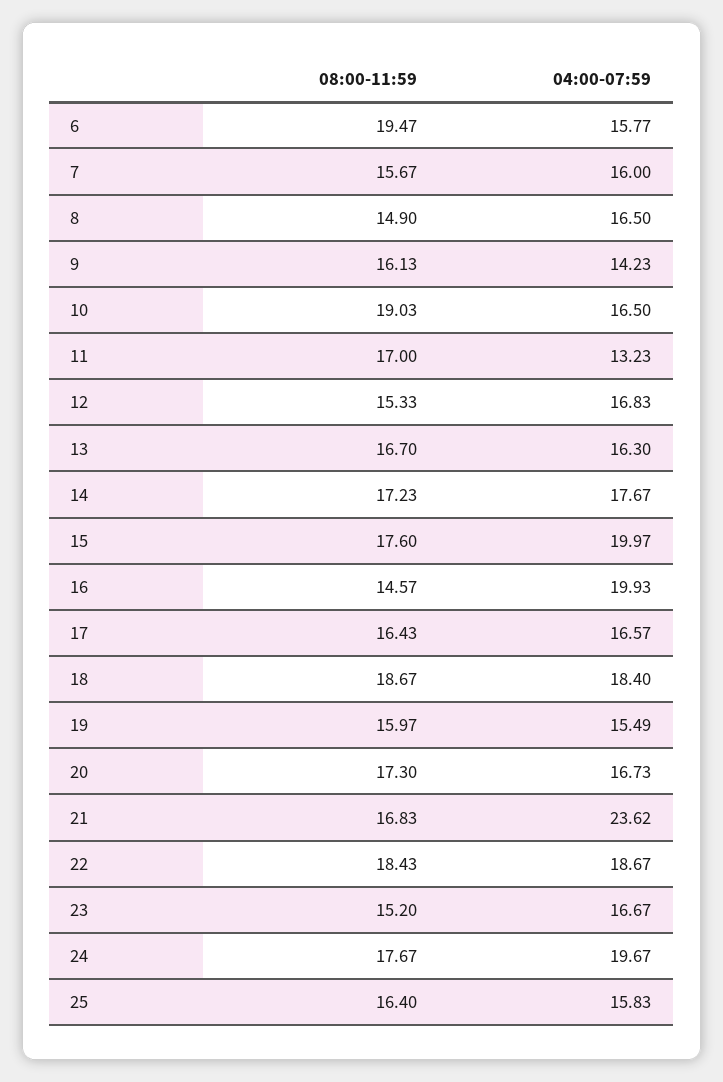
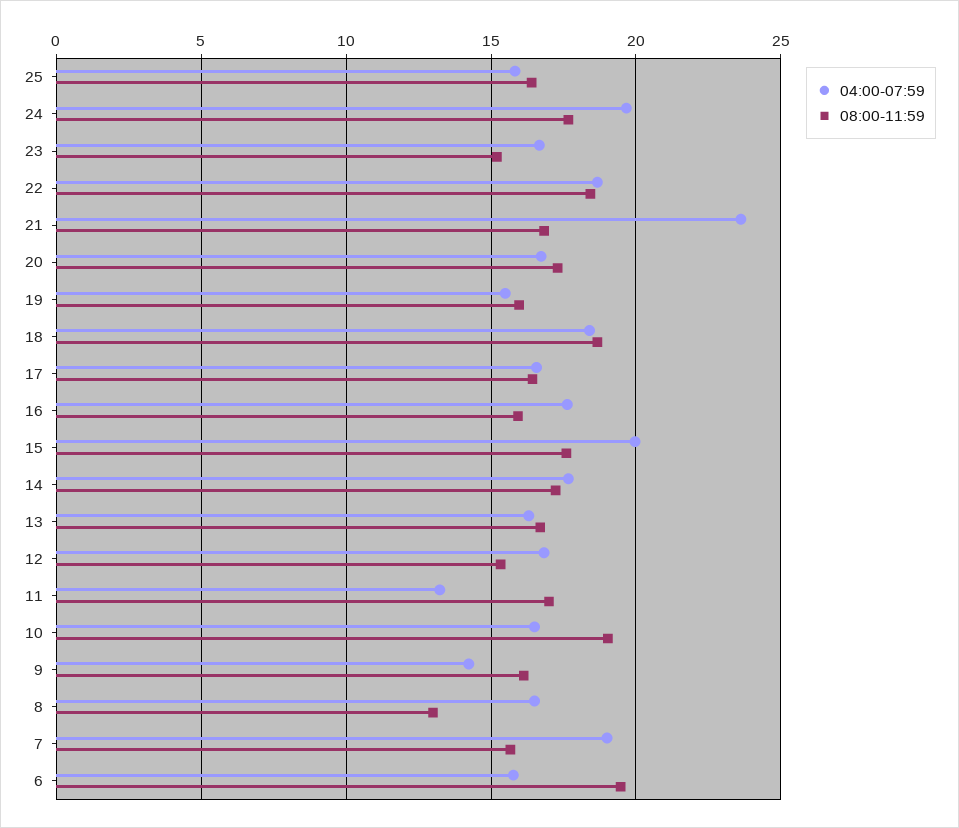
04:00-07:59, 7: 16 -> 19
08:00-11:59, 8: 14.9 -> 13
08:00-11:59, 16: 14.57 -> 16
04:00-07:59, 16: 19.93 -> 17.5

